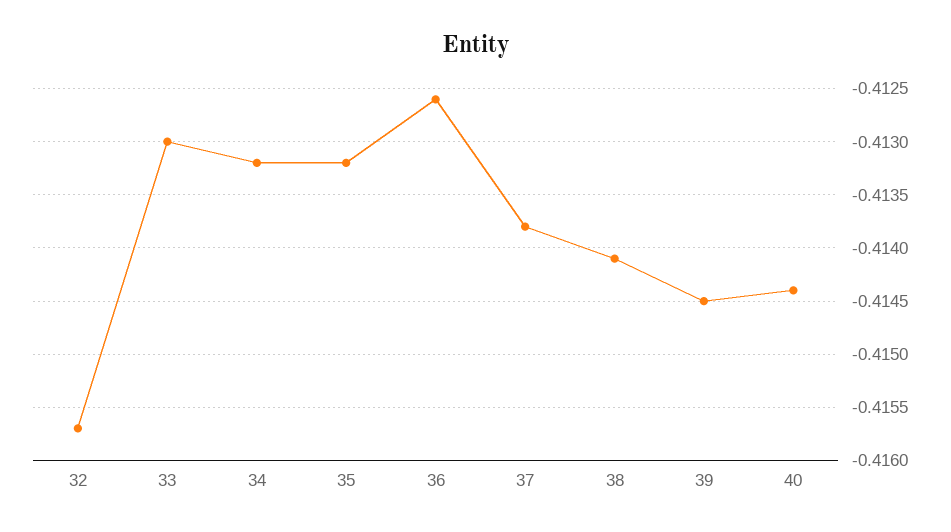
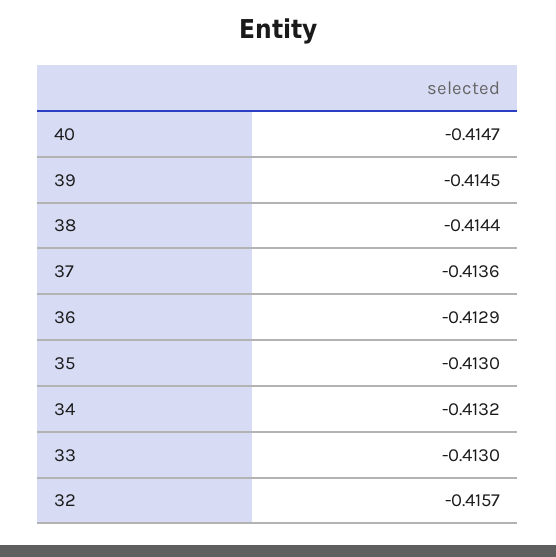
35: -0.4132 -> -0.413
36: -0.4126 -> -0.4129
37: -0.4138 -> -0.4136
38: -0.4141 -> -0.4144
40: -0.4144 -> -0.4147

